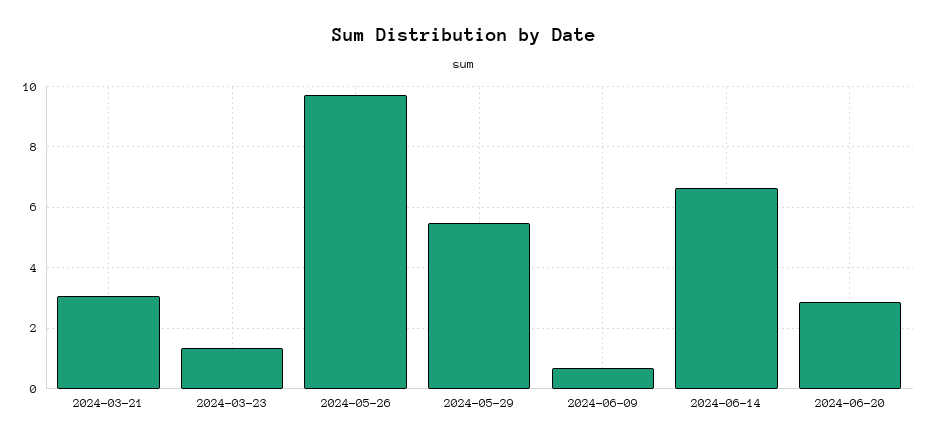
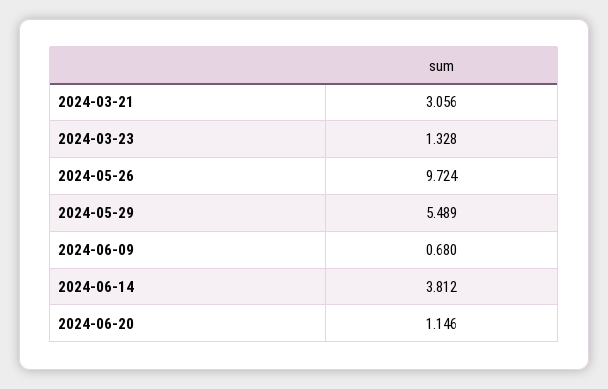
2024-06-14: 6.6 -> 3.812
2024-06-20: 2.8 -> 1.146

